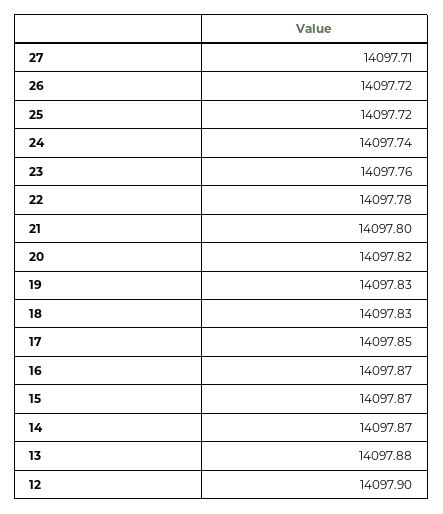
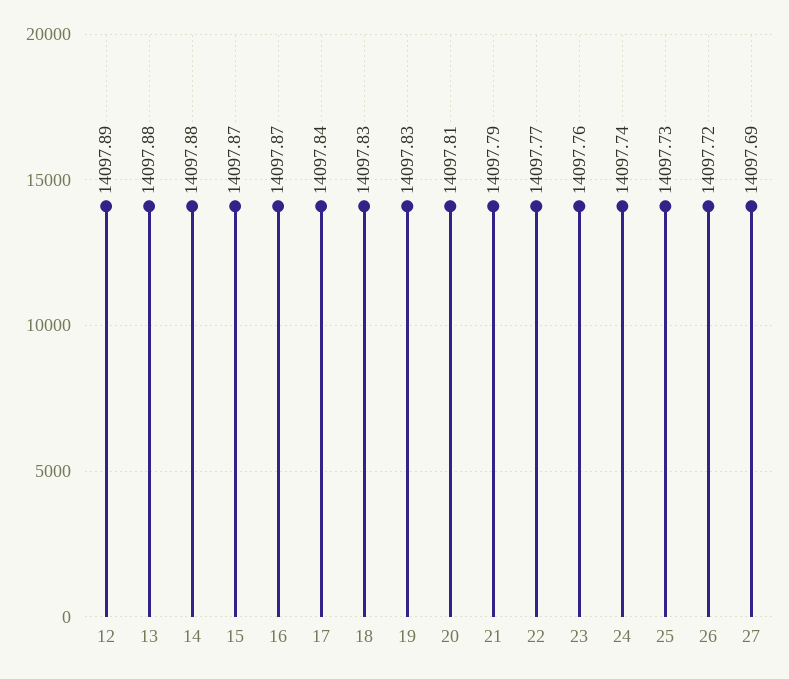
27: 14097.71 -> 14097.69
25: 14097.72 -> 14097.73
22: 14097.78 -> 14097.77
21: 14097.8 -> 14097.79
20: 14097.82 -> 14097.81
17: 14097.85 -> 14097.84
14: 14097.87 -> 14097.88
12: 14097.9 -> 14097.89

